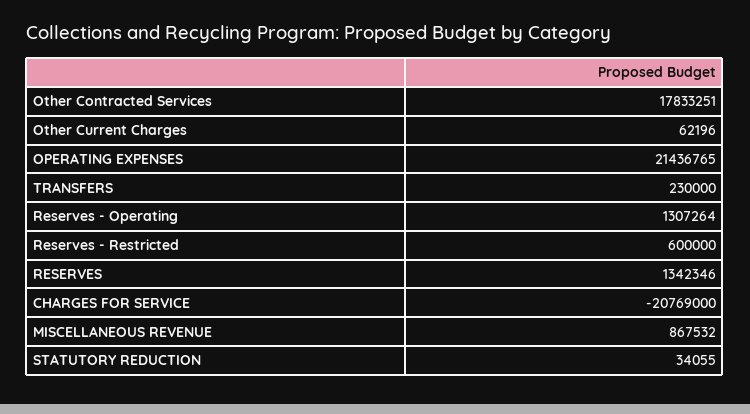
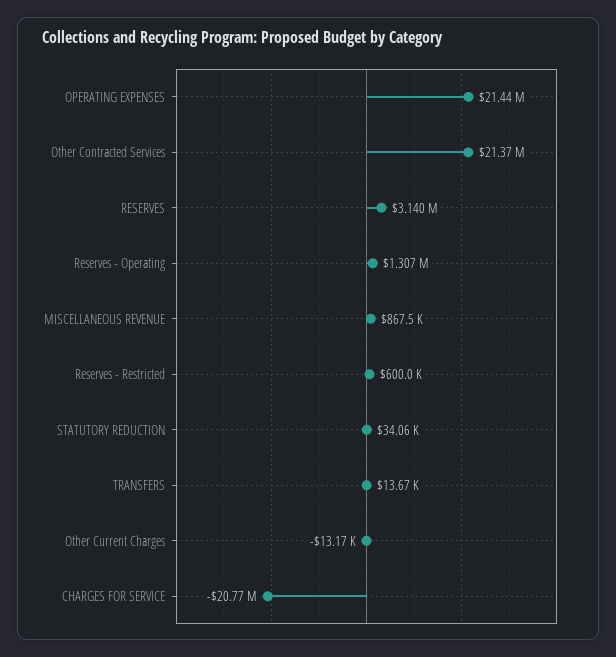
Other Contracted Services: 17833251 -> 21370000
Other Current Charges: 62196 -> -13170
TRANSFERS: 230000 -> 13670
RESERVES: 1342346 -> 3140000

